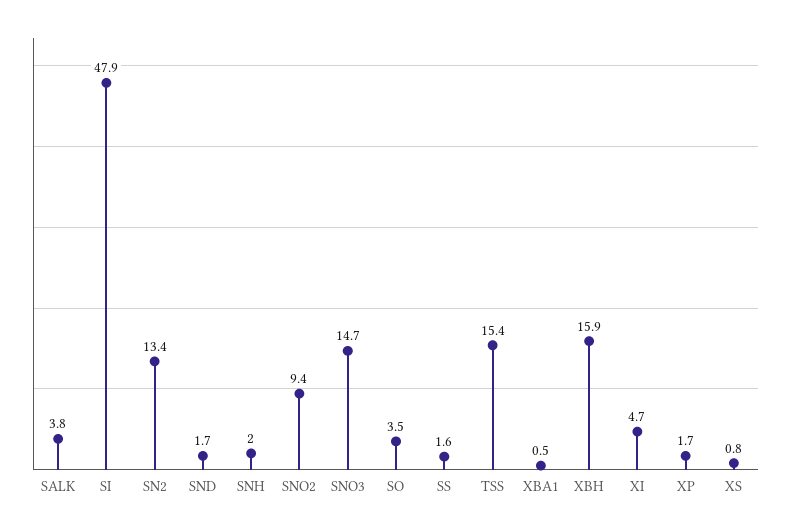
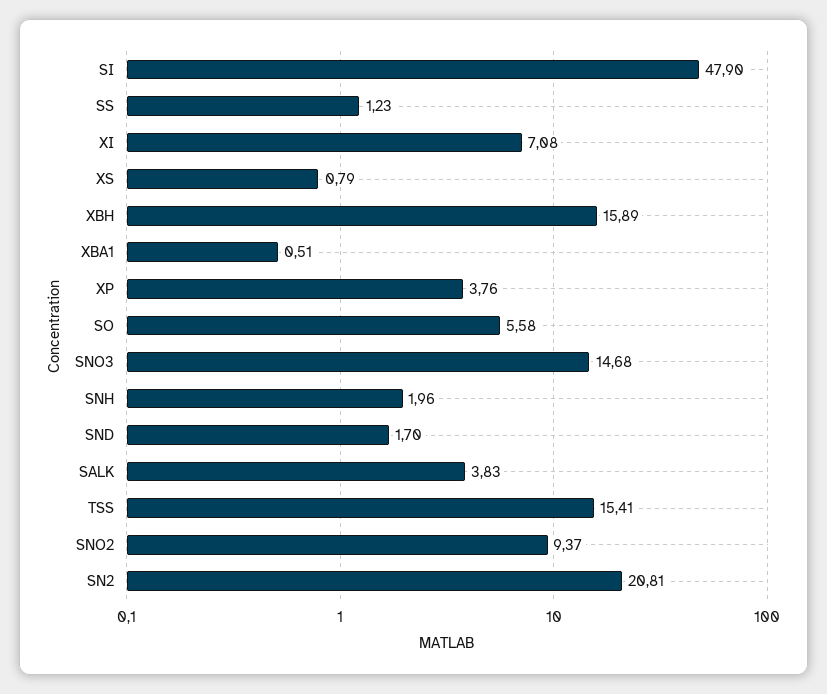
SN2: 13.4 -> 20.81
SO: 3.5 -> 5.58
SS: 1.6 -> 1.23
XI: 4.7 -> 7.08
XP: 1.7 -> 3.76

